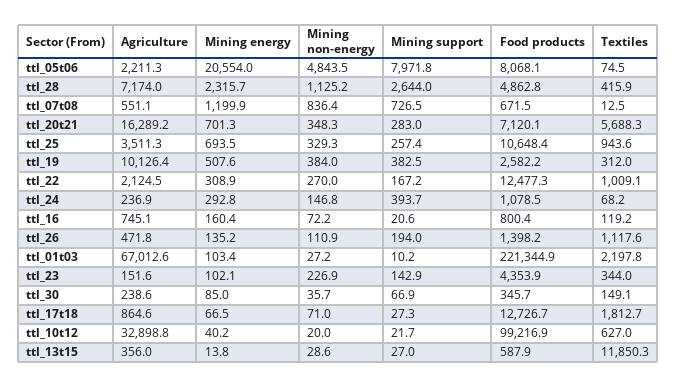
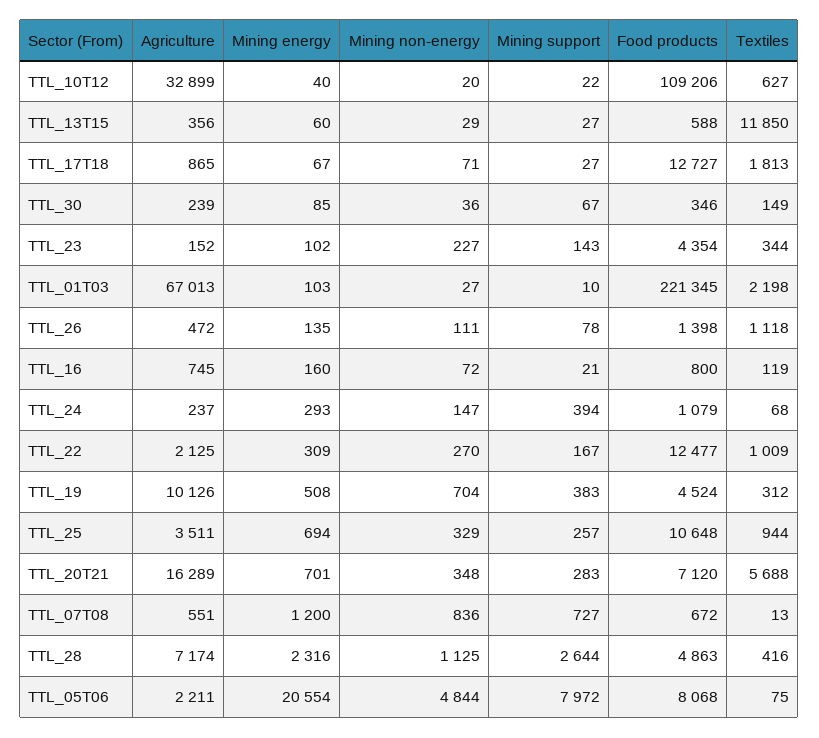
Mining non-energy, ttl_19: 384 -> 704
Food products, ttl_19: 2582.2 -> 4524
Mining support, ttl_26: 194 -> 78
Food products, ttl_10t12: 99216.9 -> 109206
Mining energy, ttl_13t15: 13.8 -> 60

